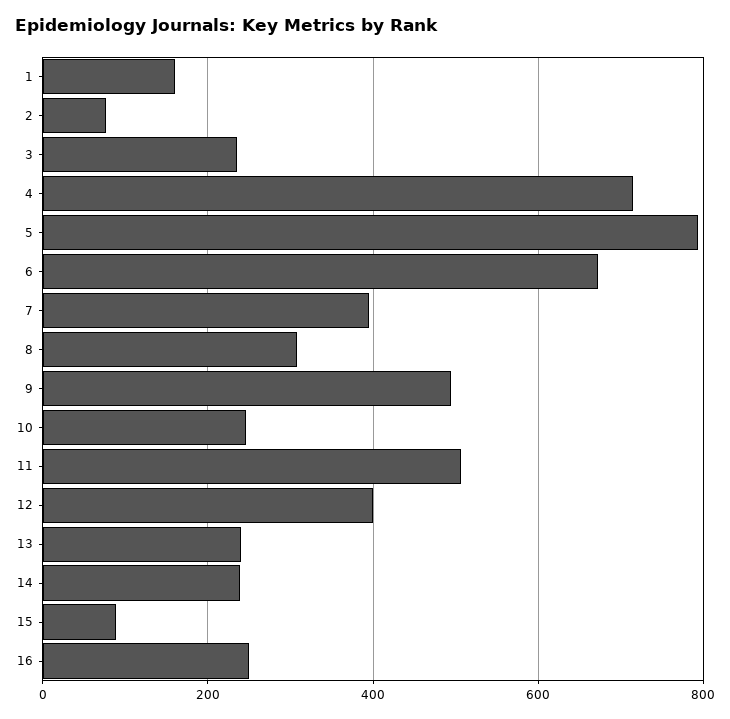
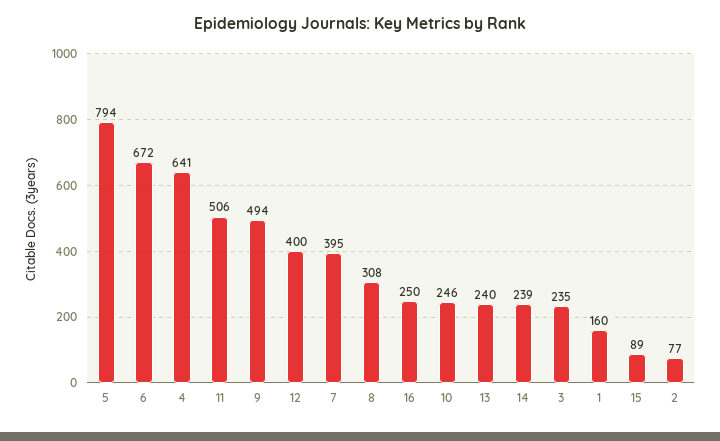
4: 720 -> 641

